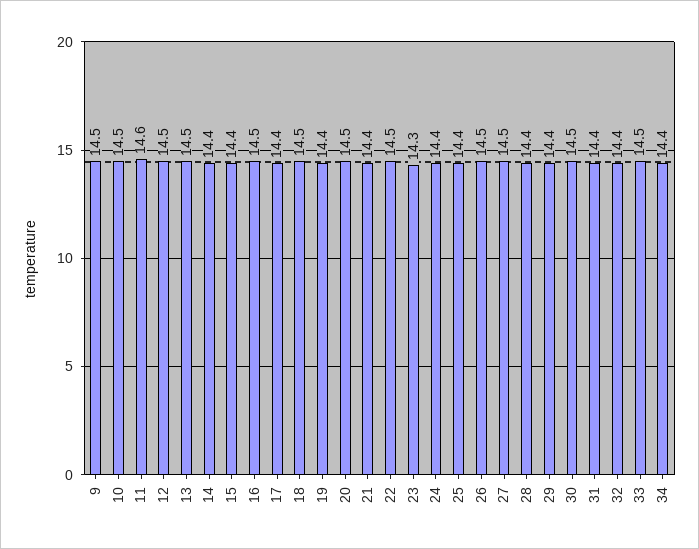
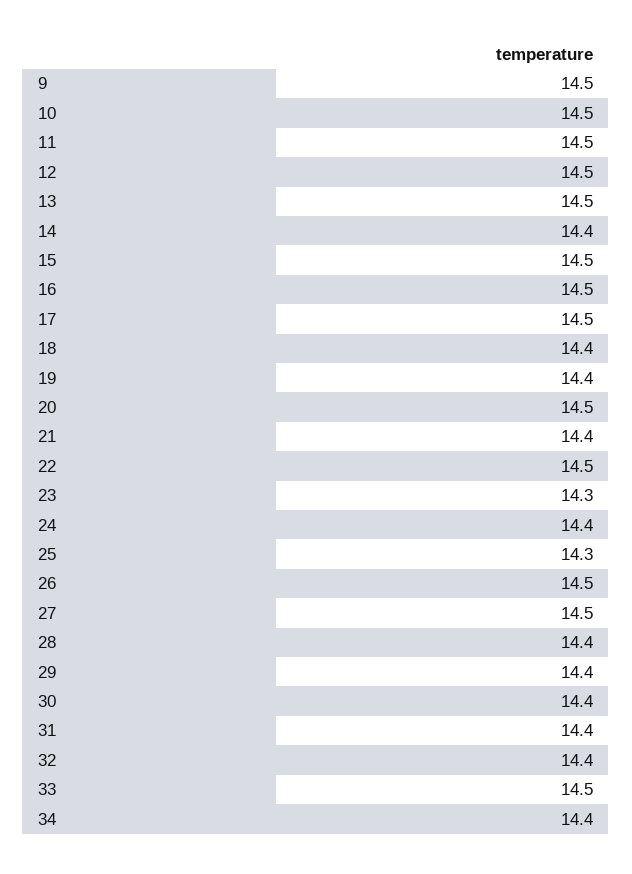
11: 14.6 -> 14.5
15: 14.4 -> 14.5
17: 14.4 -> 14.5
18: 14.5 -> 14.4
25: 14.4 -> 14.3
30: 14.5 -> 14.4

